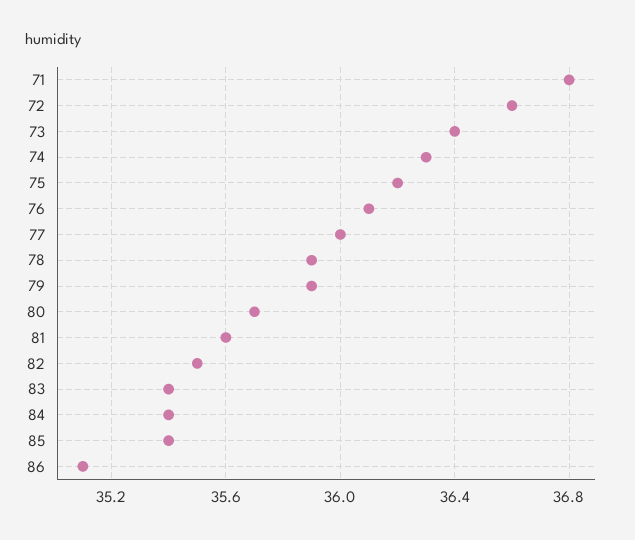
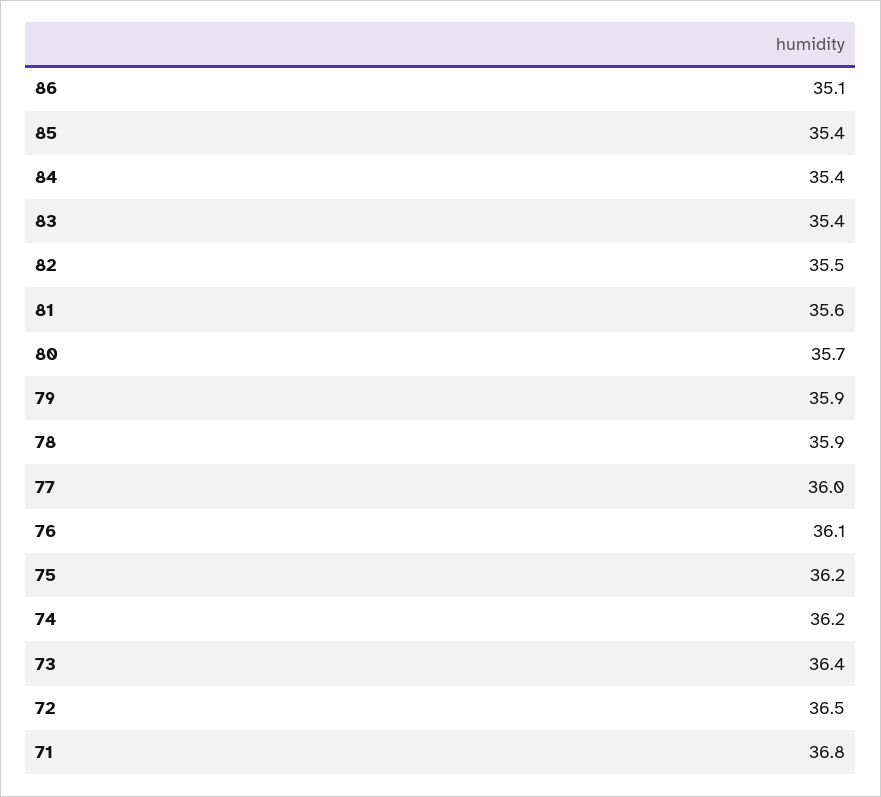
72: 36.6 -> 36.5
74: 36.3 -> 36.2

